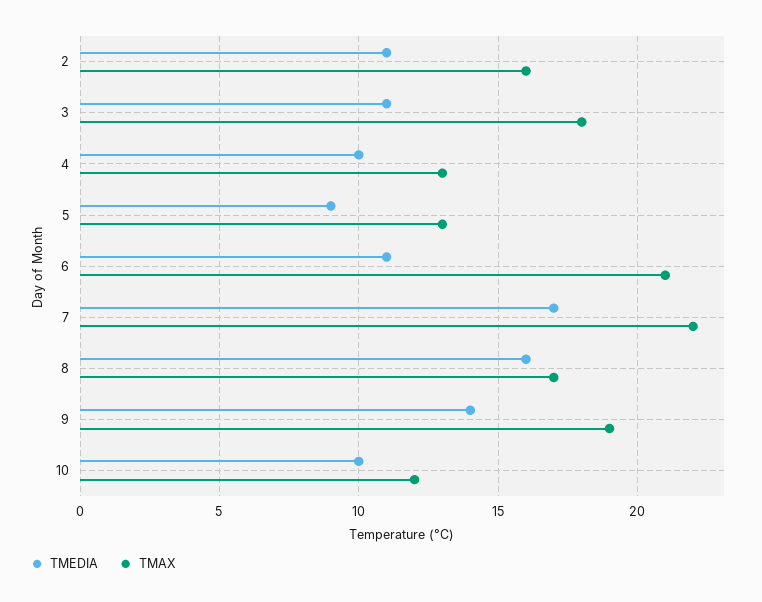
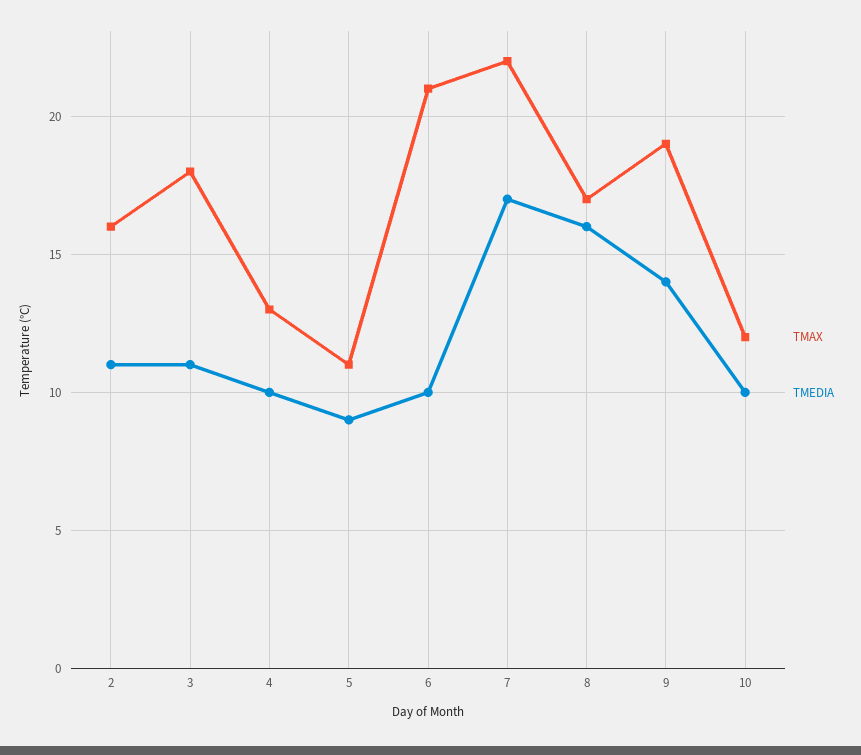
TMAX, 5: 13 -> 11
TMEDIA, 6: 11 -> 10

